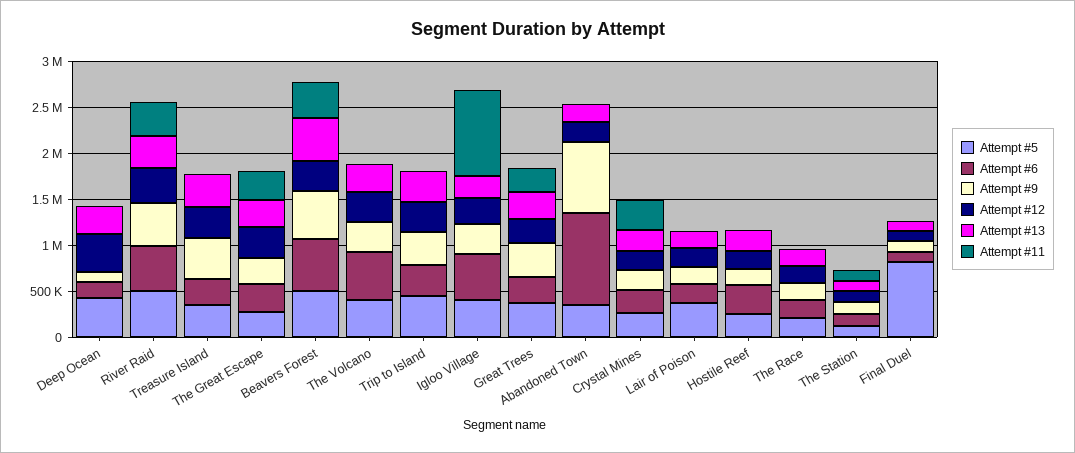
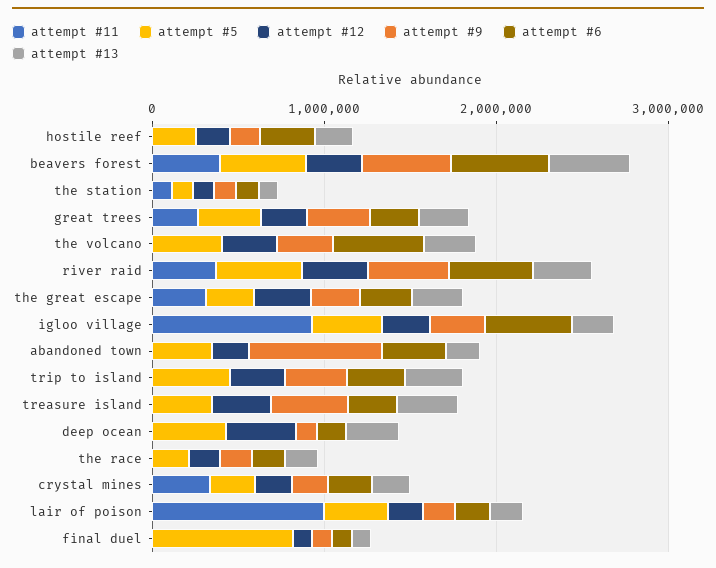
Attempt #6, Abandoned Town: 1000000 -> 400000
Attempt #11, Lair of Poison: 0 -> 1000000

